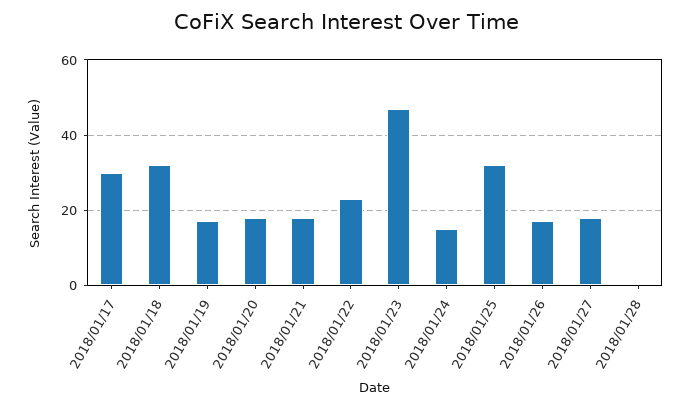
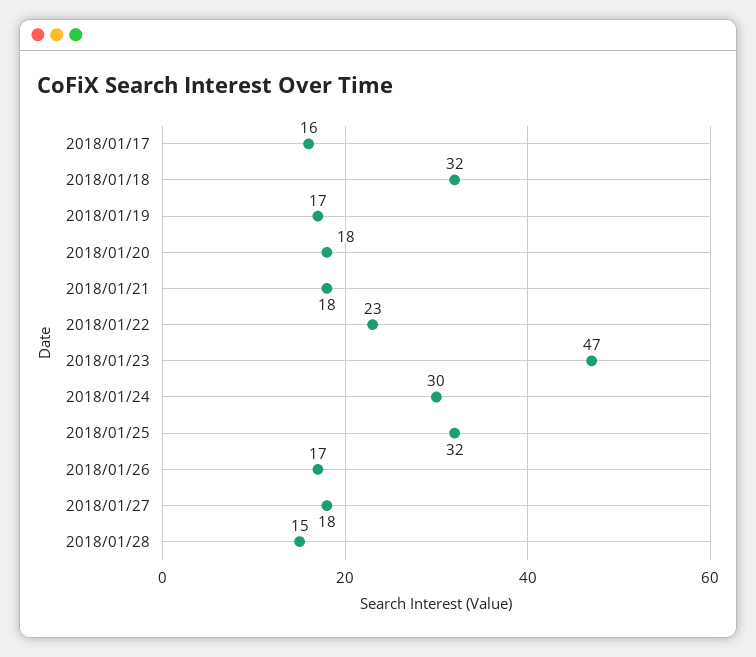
2018/01/17: 30 -> 16
2018/01/24: 15 -> 30
2018/01/28: 0 -> 15

